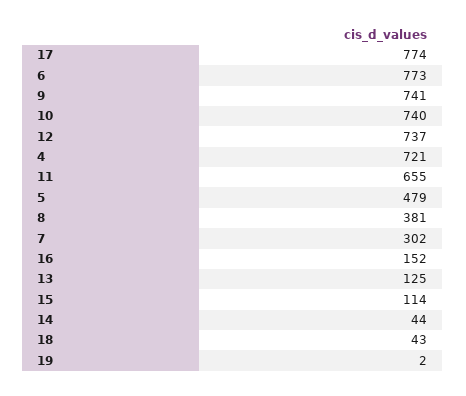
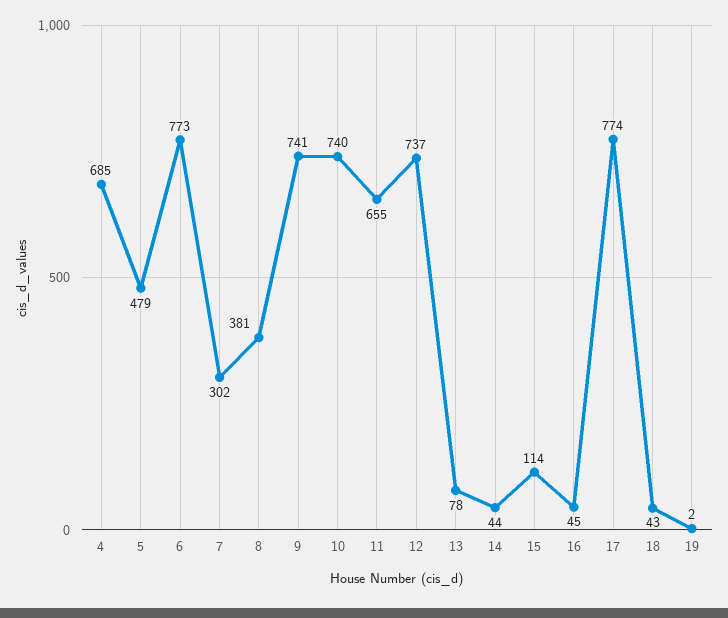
4: 721 -> 685
16: 152 -> 45
13: 125 -> 78

